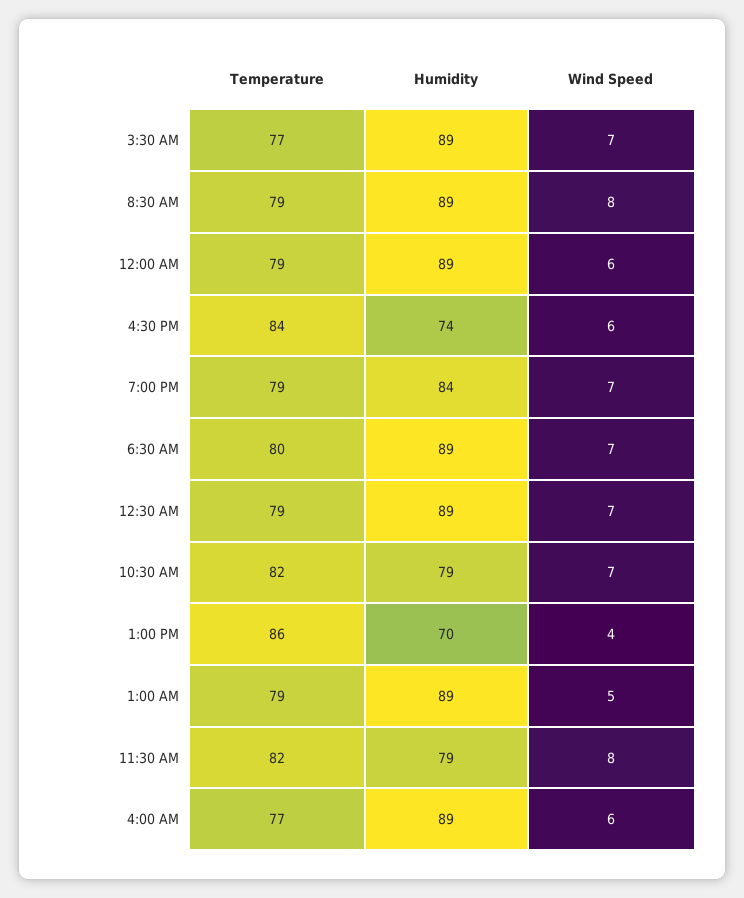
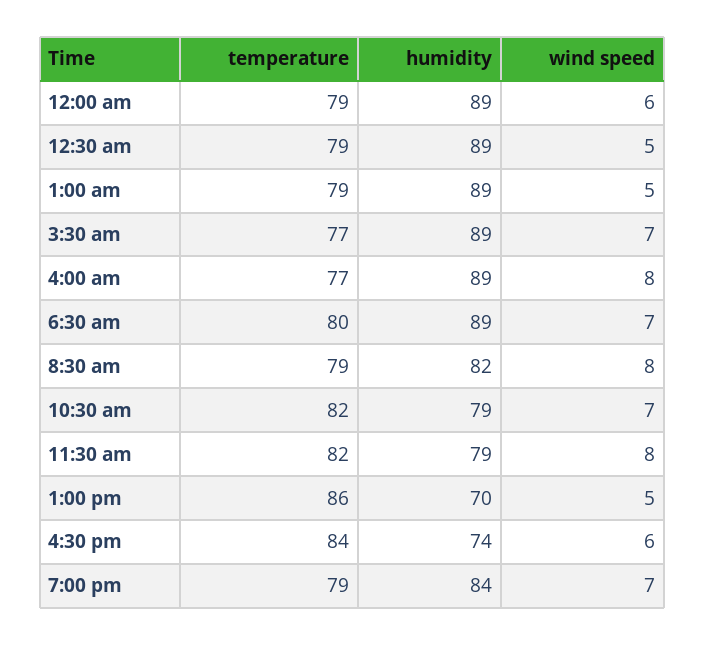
Humidity, 8:30 AM: 89 -> 82
Wind Speed, 12:30 AM: 7 -> 5
Wind Speed, 1:00 PM: 4 -> 5
Wind Speed, 4:00 AM: 6 -> 8

